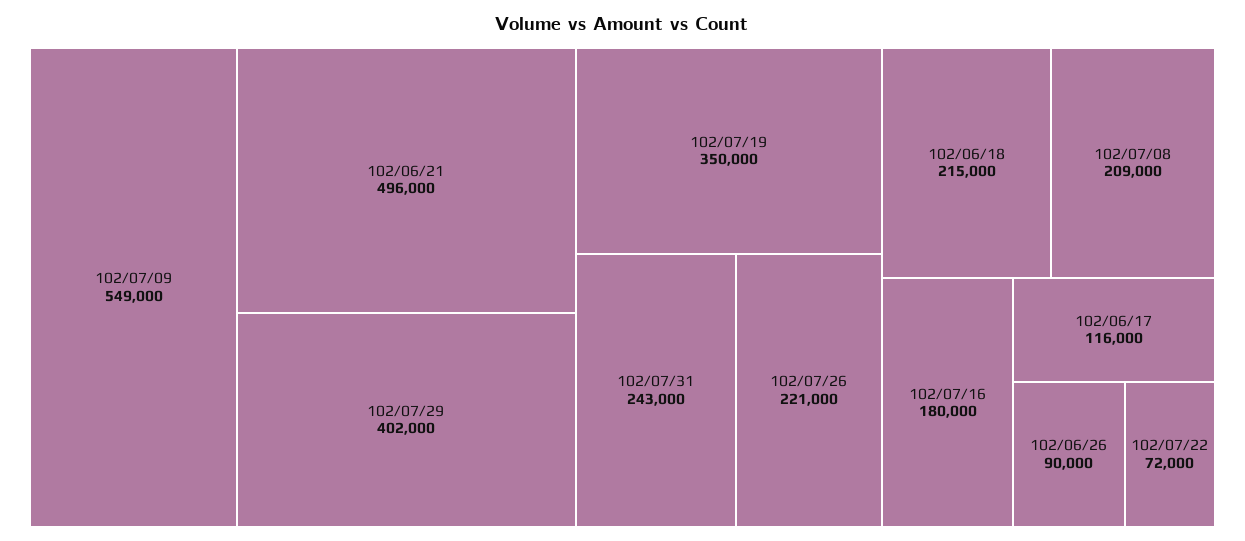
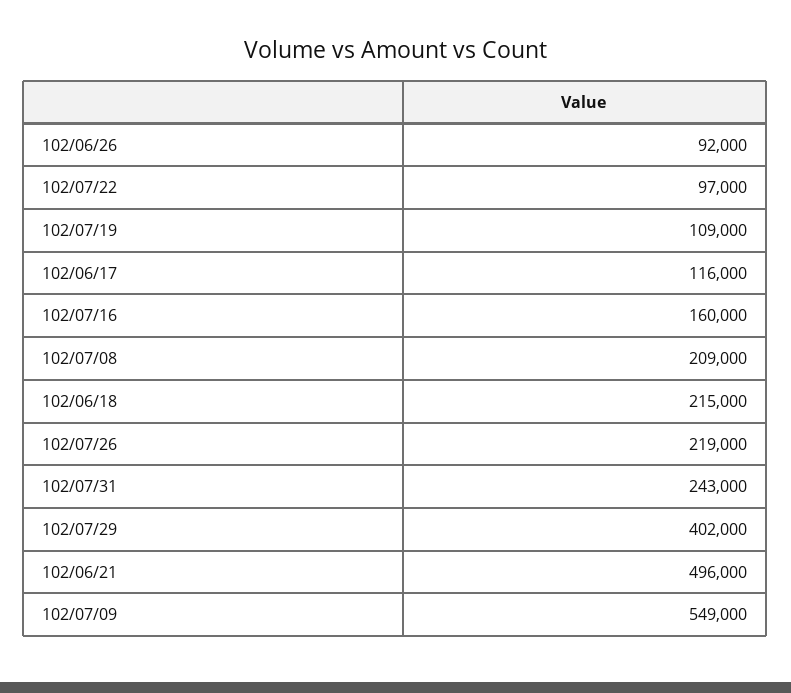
102/07/19: 350000 -> 109000
102/07/26: 221000 -> 219000
102/07/16: 180000 -> 160000
102/06/26: 90000 -> 92000
102/07/22: 72000 -> 97000

